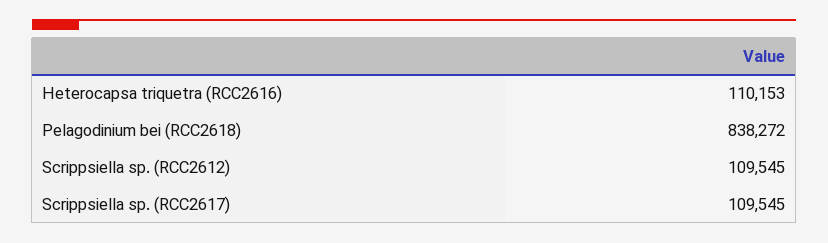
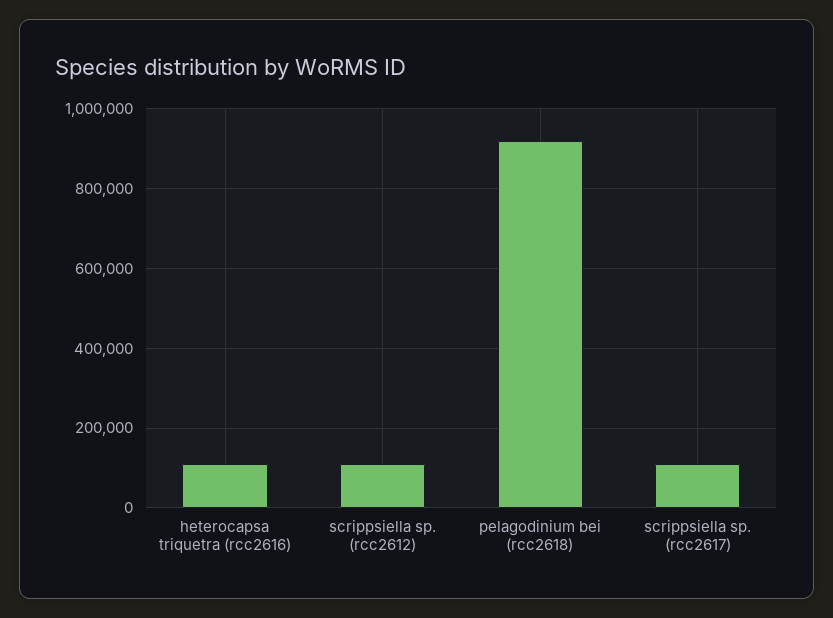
Pelagodinium bei (RCC2618): 838272 -> 920000

